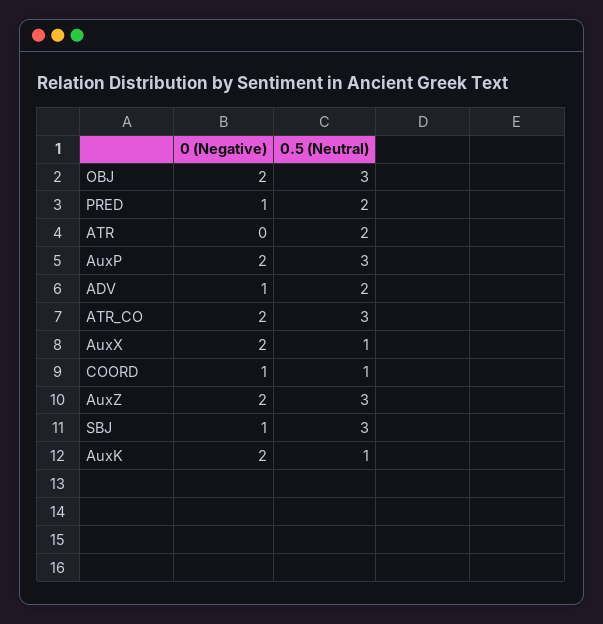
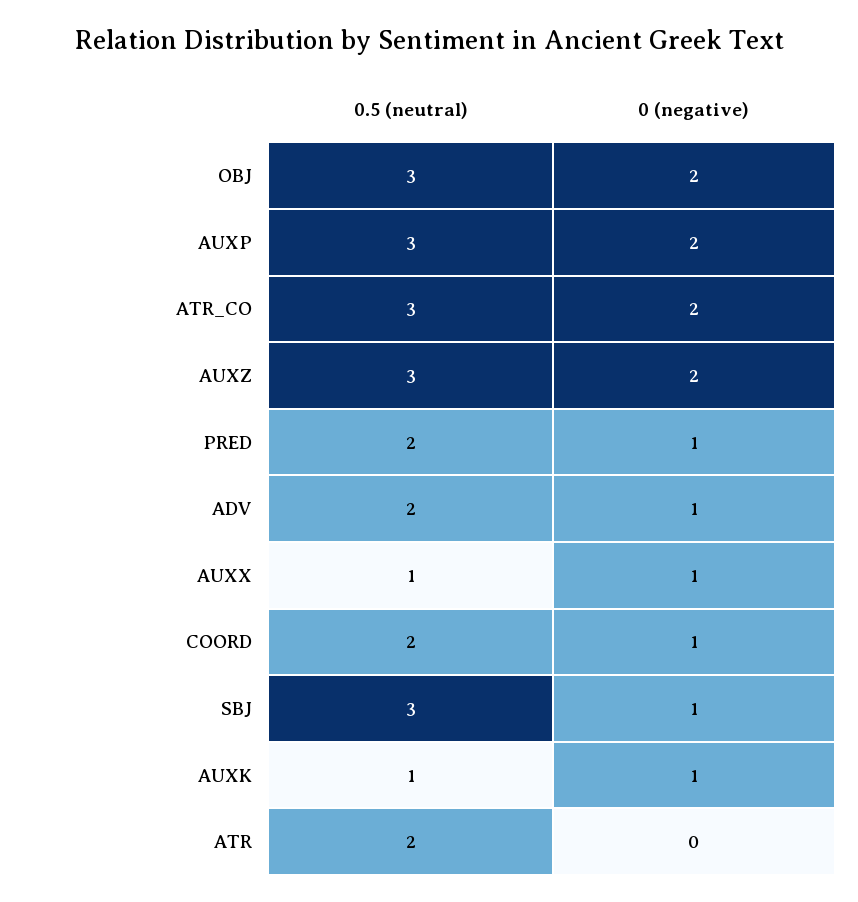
0 (Negative), AuxX: 2 -> 1
0.5 (Neutral), COORD: 1 -> 2
0 (Negative), AuxK: 2 -> 1

